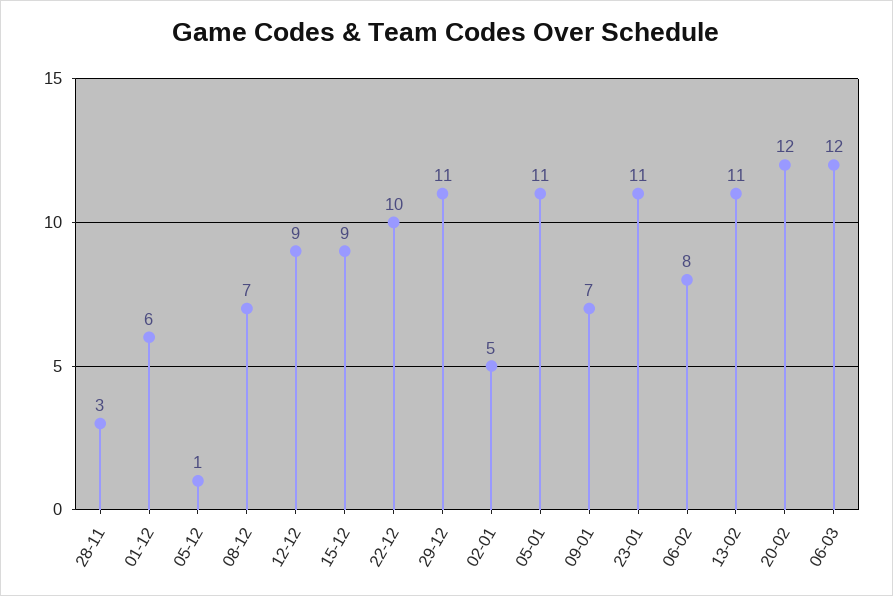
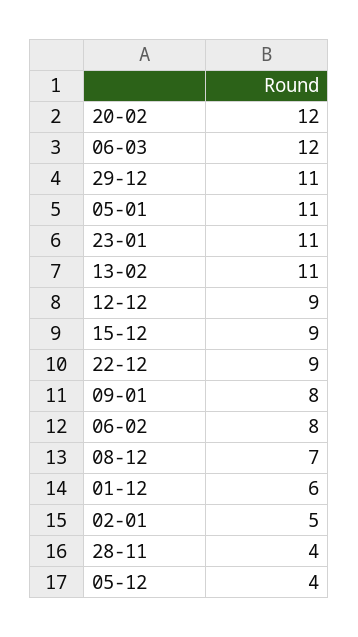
28-11: 3 -> 4
05-12: 1 -> 4
22-12: 10 -> 9
09-01: 7 -> 8

